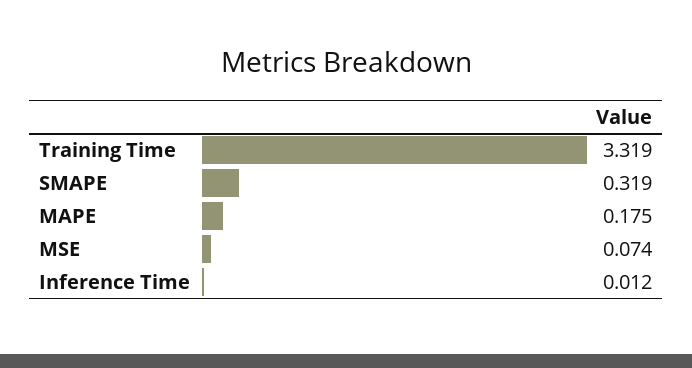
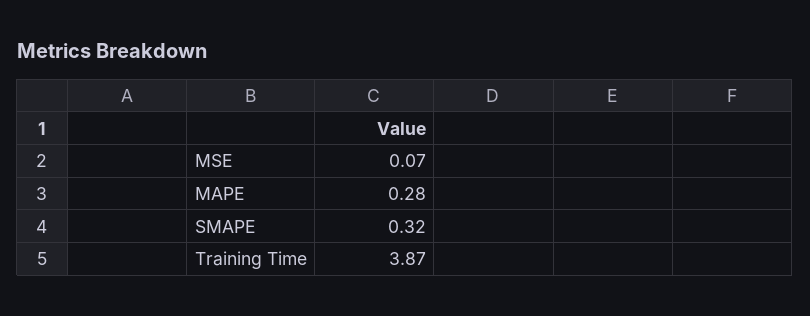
Training Time: 3.319 -> 3.87
MAPE: 0.175 -> 0.28
Inference Time: 0.012 -> none

